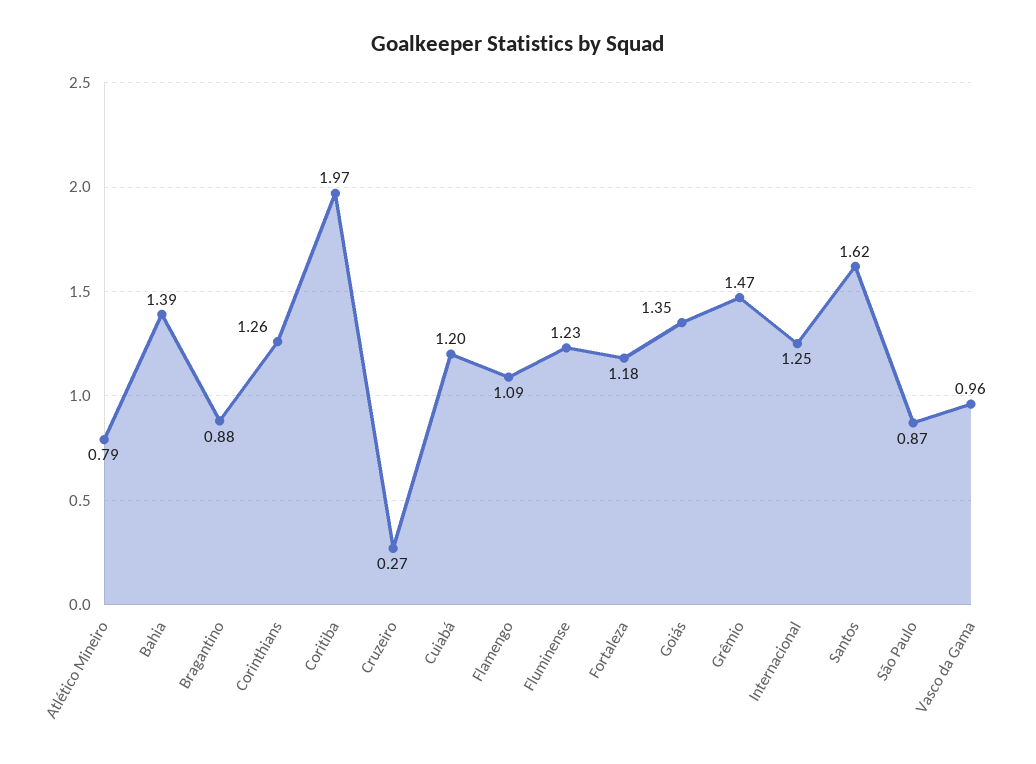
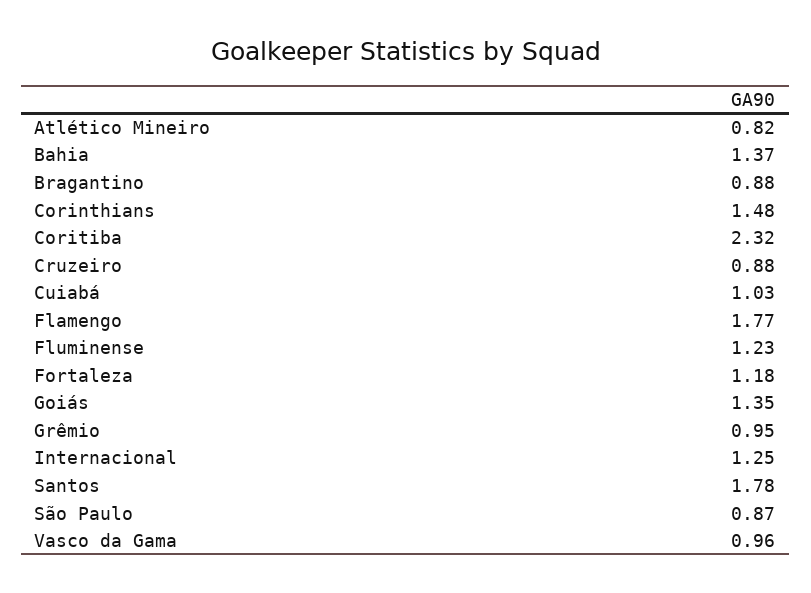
Atlético Mineiro: 0.79 -> 0.82
Bahia: 1.39 -> 1.37
Corinthians: 1.26 -> 1.48
Coritiba: 1.97 -> 2.32
Cruzeiro: 0.27 -> 0.88
Cuiabá: 1.2 -> 1.03
Flamengo: 1.09 -> 1.77
Grêmio: 1.47 -> 0.95
Santos: 1.62 -> 1.78

